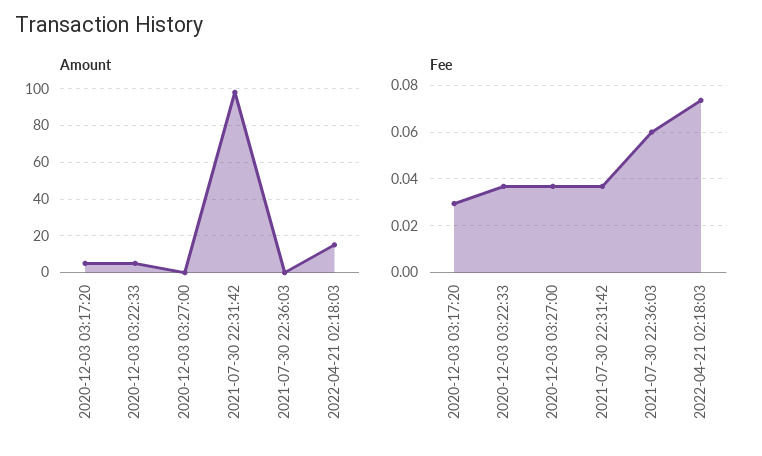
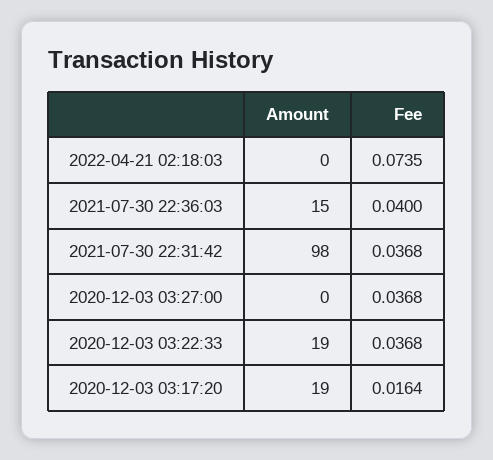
Amount, 2020-12-03 03:17:20: 5 -> 19
Amount, 2020-12-03 03:22:33: 5 -> 19
Amount, 2021-07-30 22:36:03: 0 -> 15
Amount, 2022-04-21 02:18:03: 15 -> 0
Fee, 2020-12-03 03:17:20: 0.03 -> 0.0164
Fee, 2021-07-30 22:36:03: 0.06 -> 0.04

